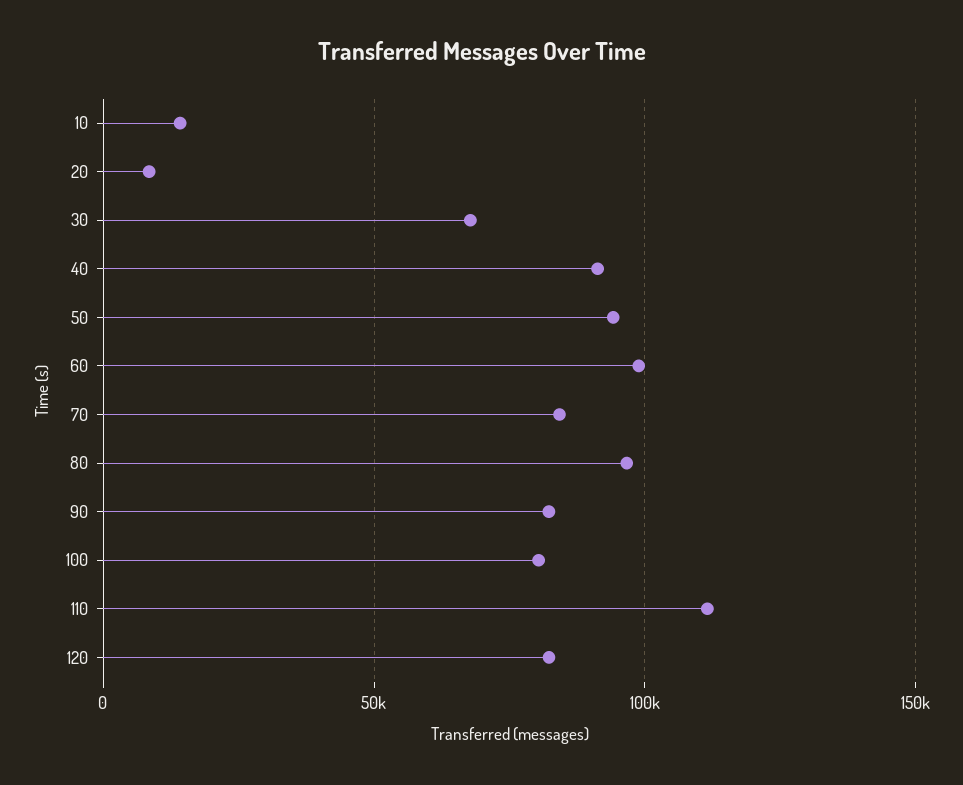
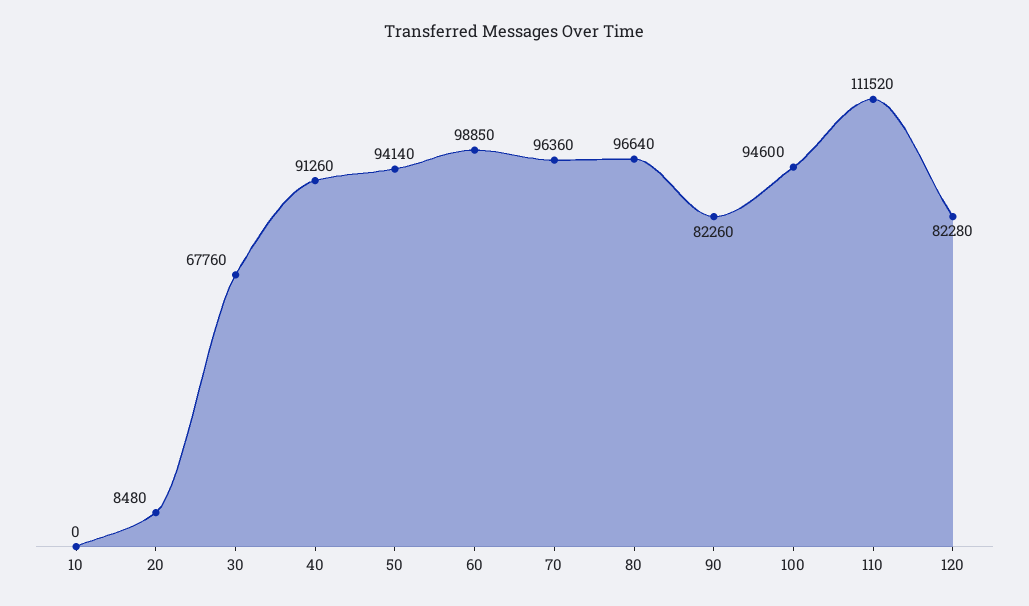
10: 15000 -> 0
70: 85000 -> 96360
100: 80000 -> 94600

